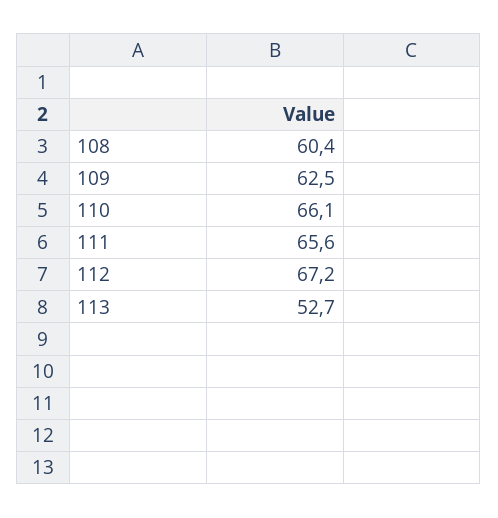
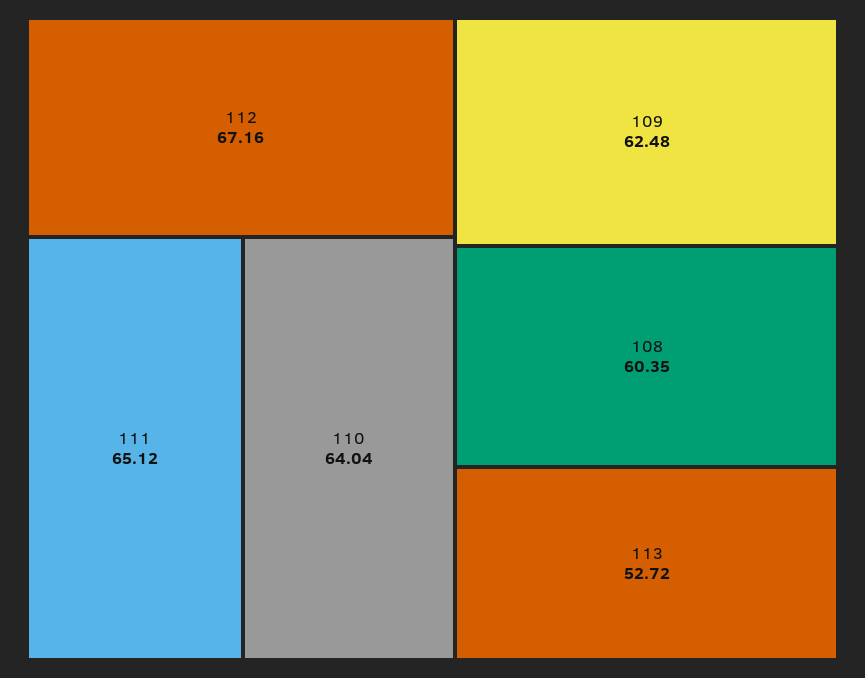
110: 66.1 -> 64.04
111: 65.6 -> 65.12

